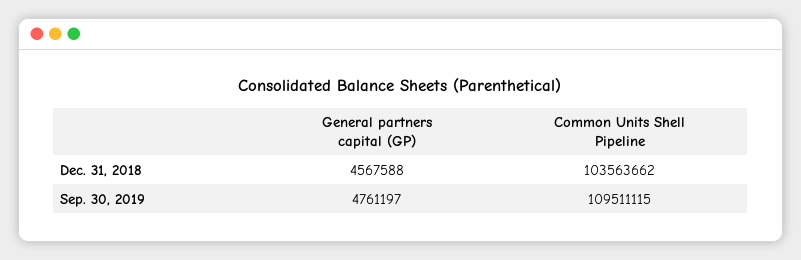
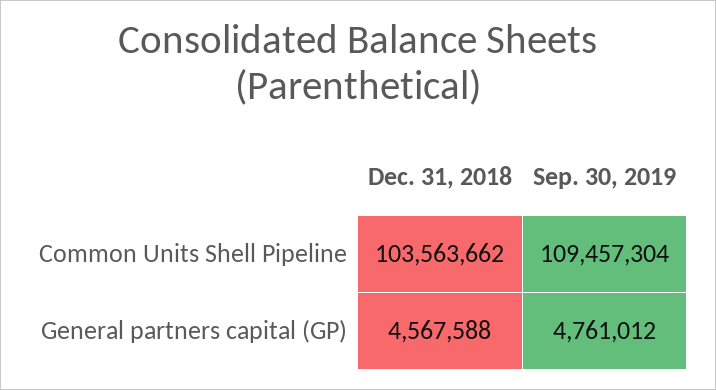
General partners capital (GP), Sep. 30, 2019: 4761197 -> 4761012
Common Units Shell Pipeline, Sep. 30, 2019: 109511115 -> 109457304

